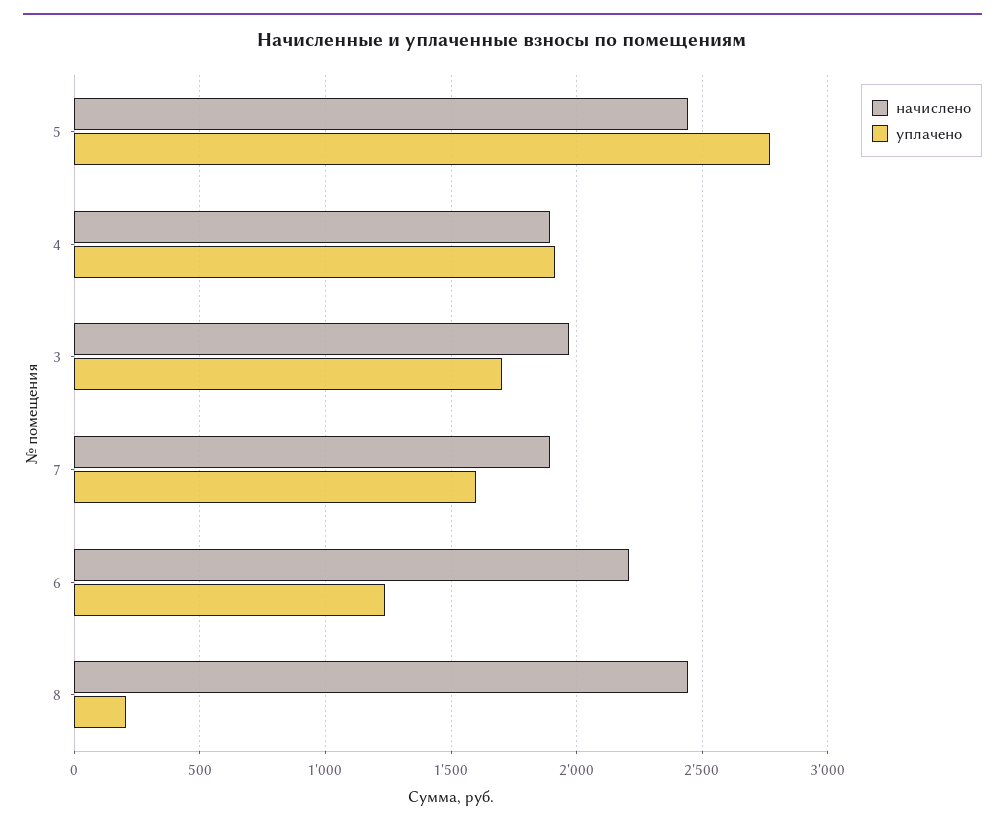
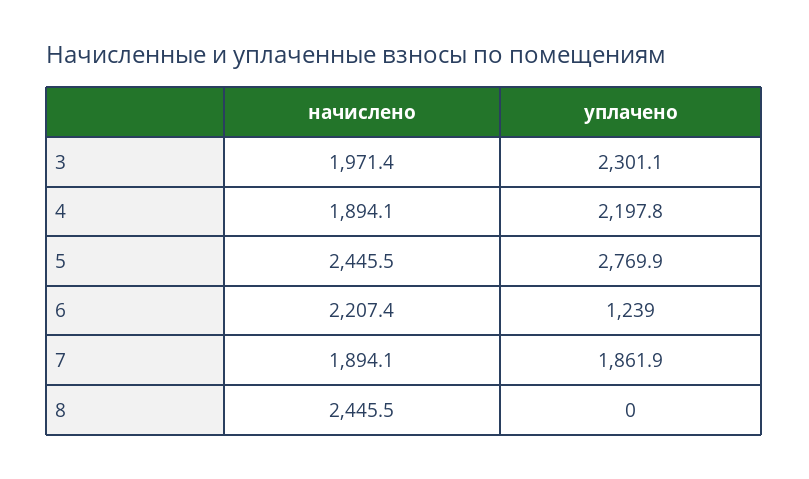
уплачено, 4: 1900 -> 2197.8
уплачено, 3: 1700 -> 2301.1
уплачено, 7: 1600 -> 1861.9
уплачено, 8: 200 -> 0

